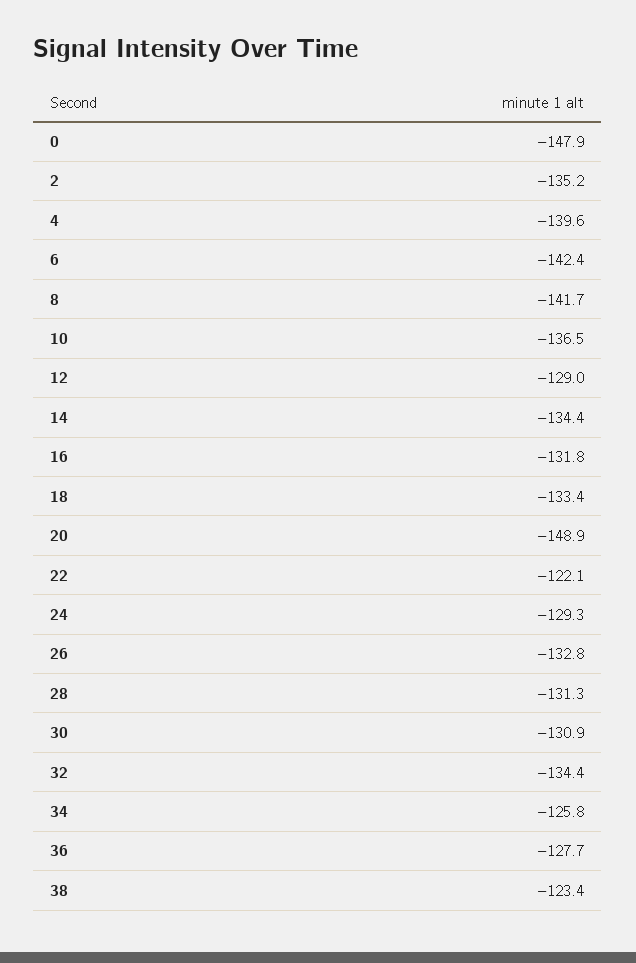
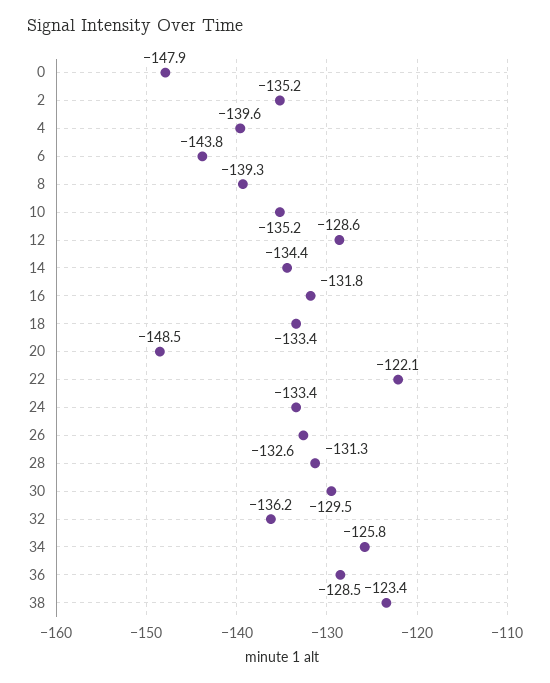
6: -142.4 -> -143.8
8: -141.7 -> -139.3
10: -136.5 -> -135.2
12: -129 -> -128.6
20: -148.9 -> -148.5
24: -129.3 -> -133.4
26: -132.8 -> -132.6
30: -130.9 -> -129.5
32: -134.4 -> -136.2
36: -127.7 -> -128.5

